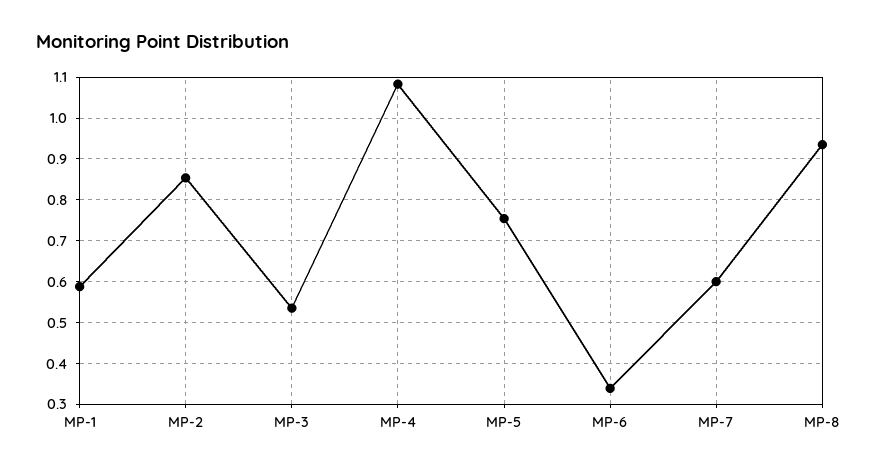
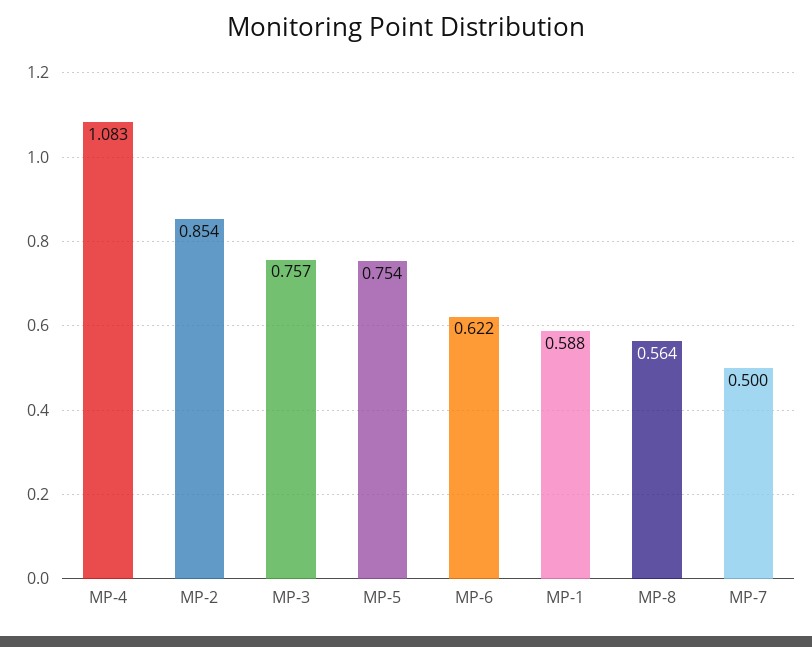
MP-3: 0.54 -> 0.757
MP-6: 0.34 -> 0.622
MP-7: 0.6 -> 0.5
MP-8: 0.94 -> 0.564

